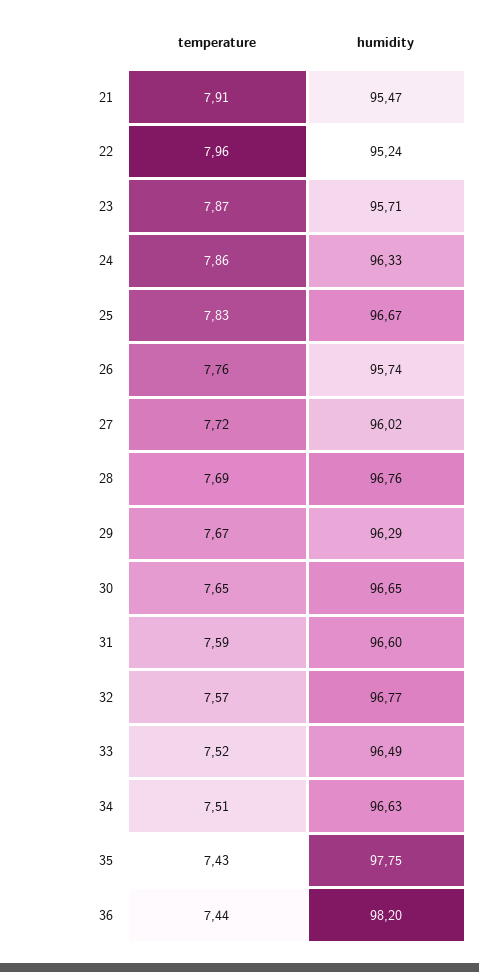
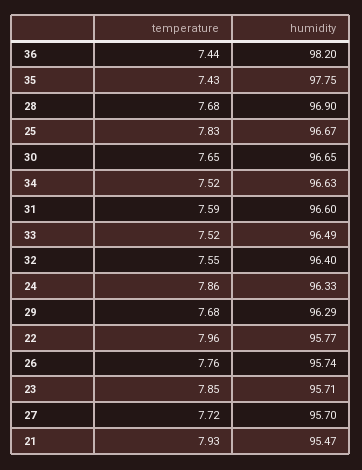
temperature, 21: 7.91 -> 7.93
humidity, 22: 95.24 -> 95.77
temperature, 23: 7.87 -> 7.85
humidity, 27: 96.02 -> 95.7
temperature, 28: 7.69 -> 7.68
humidity, 28: 96.76 -> 96.9
temperature, 29: 7.67 -> 7.68
temperature, 32: 7.57 -> 7.55
humidity, 32: 96.77 -> 96.4
temperature, 34: 7.51 -> 7.52

